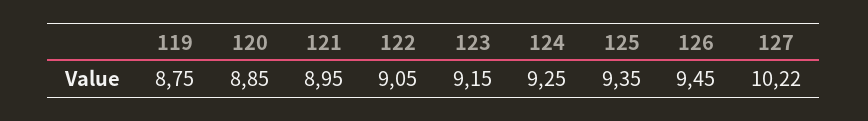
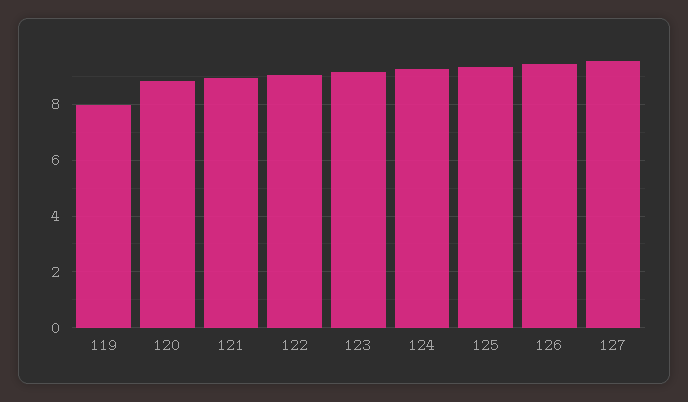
119: 8.75 -> 8
127: 10.22 -> 9.5

